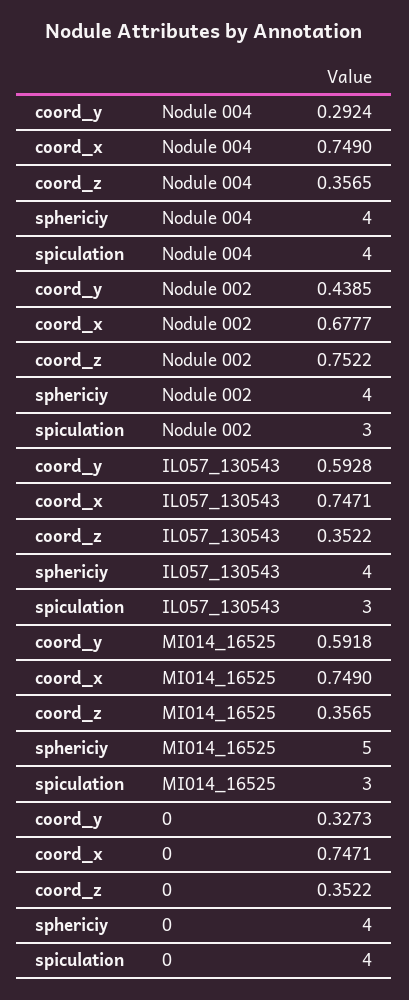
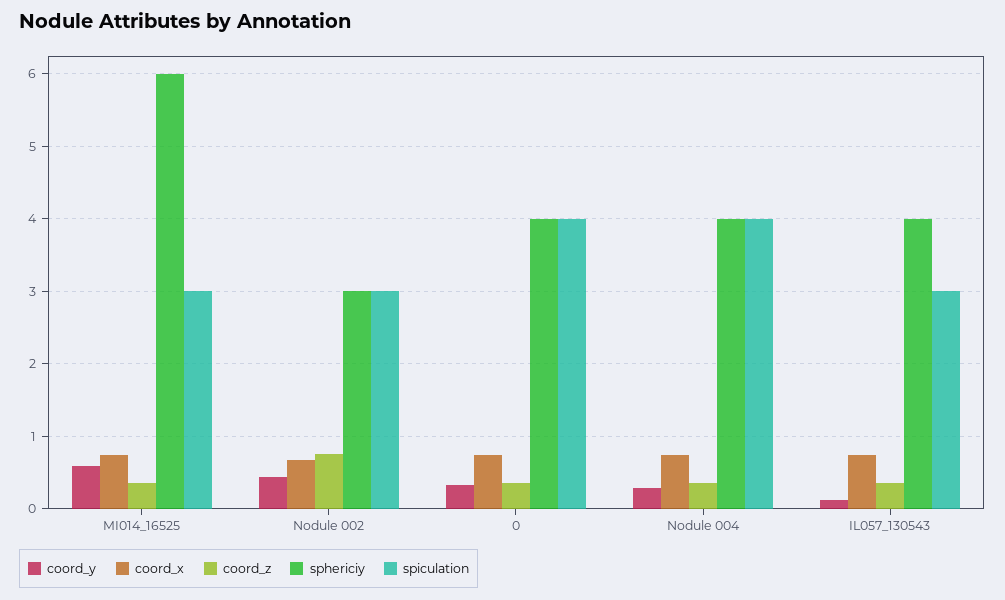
sphericiy, Nodule 002: 4 -> 3
coord_y, IL057_130543: 0.5928 -> 0.1
sphericiy, MI014_16525: 5 -> 6

